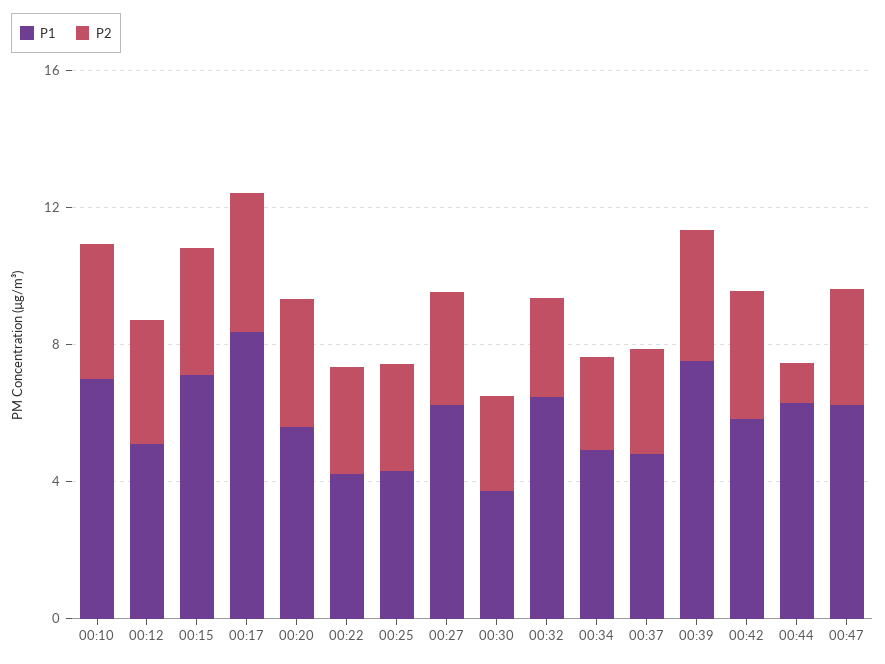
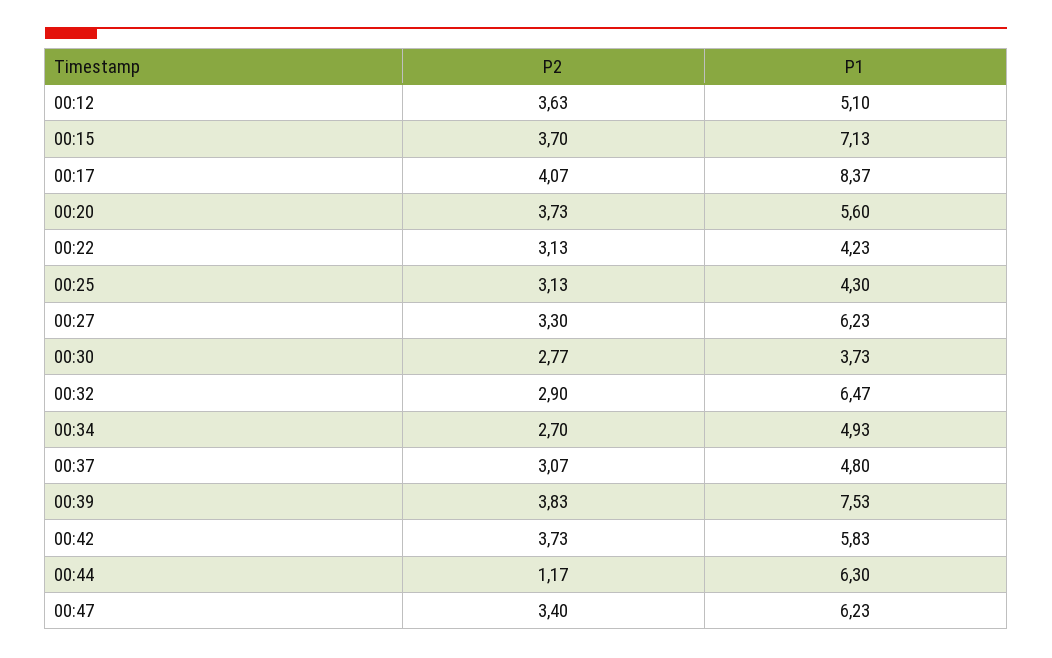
P1, 00:10: 7 -> none
P2, 00:10: 4 -> none

